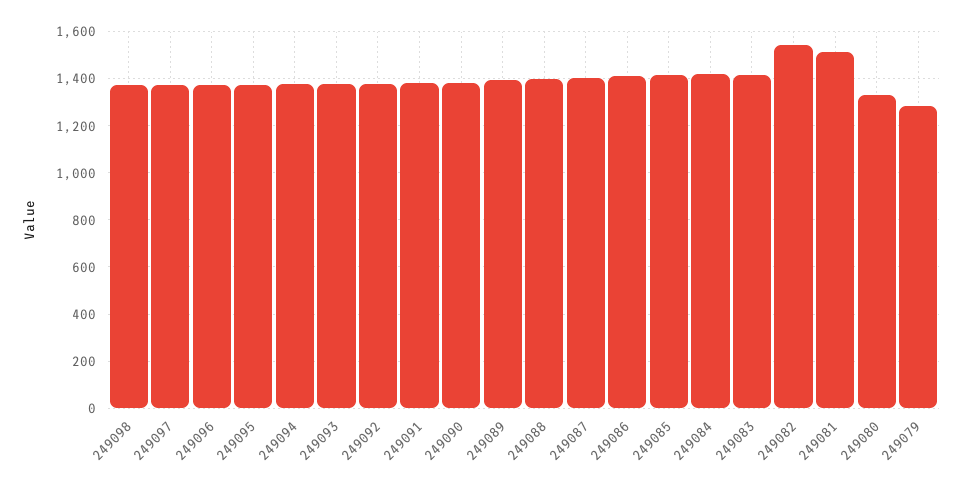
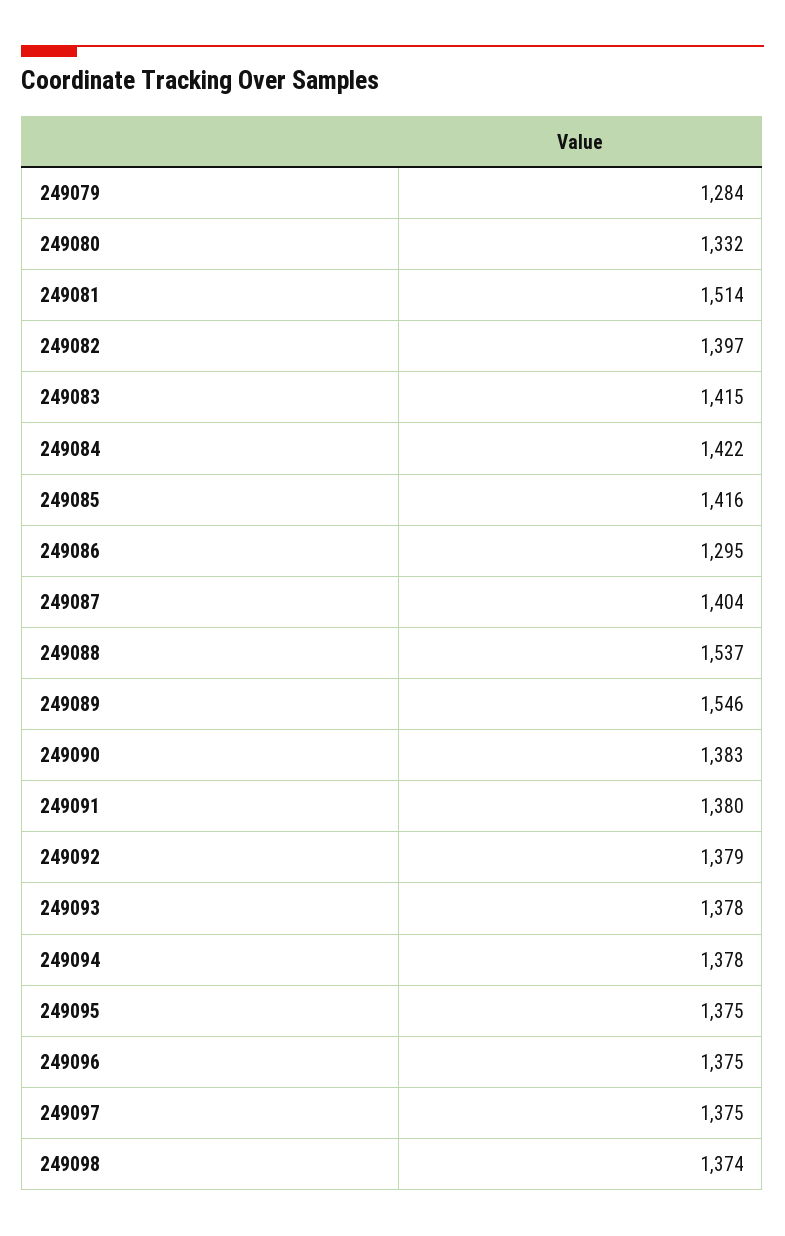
249089: 1400 -> 1546
249088: 1400 -> 1537
249086: 1400 -> 1295
249082: 1550 -> 1397

